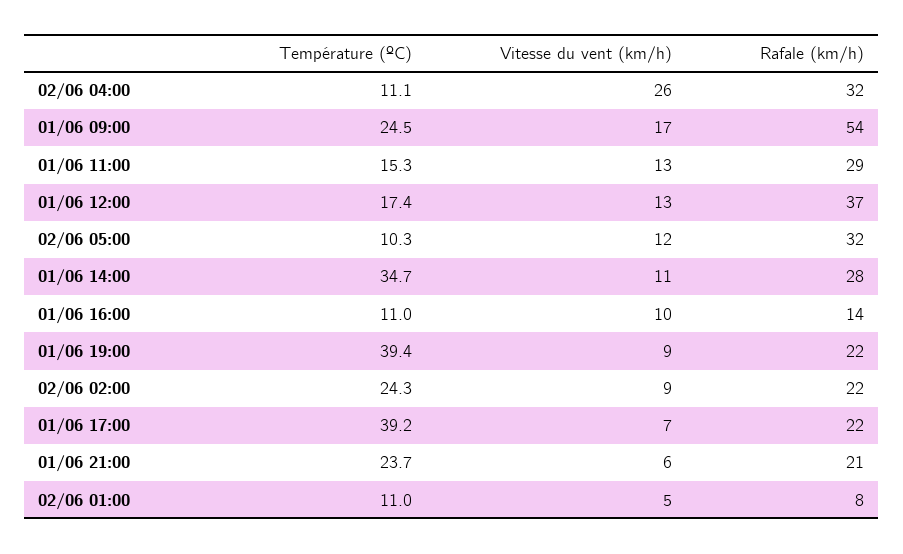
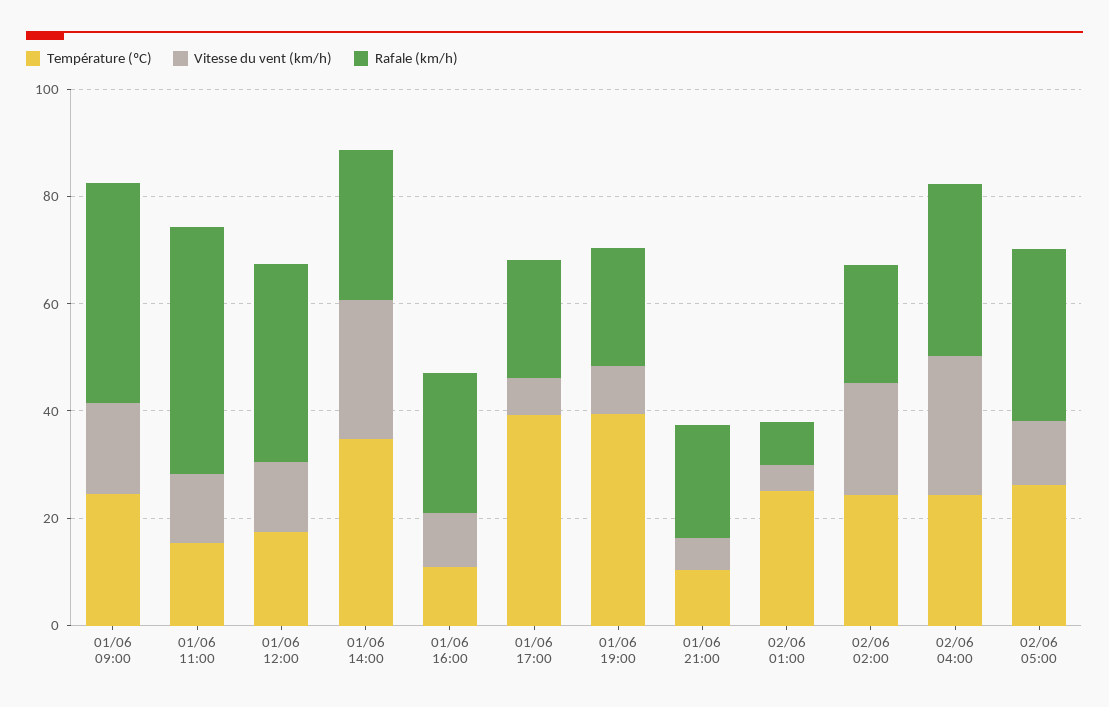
Température (ºC), 02/06 04:00: 11.1 -> 25
Rafale (km/h), 01/06 09:00: 54 -> 40
Rafale (km/h), 01/06 11:00: 29 -> 45
Température (ºC), 02/06 05:00: 10.3 -> 25
Vitesse du vent (km/h), 01/06 14:00: 11 -> 25
Rafale (km/h), 01/06 16:00: 14 -> 25
Vitesse du vent (km/h), 02/06 02:00: 9 -> 20
Température (ºC), 01/06 21:00: 23.7 -> 10
Température (ºC), 02/06 01:00: 11 -> 25

